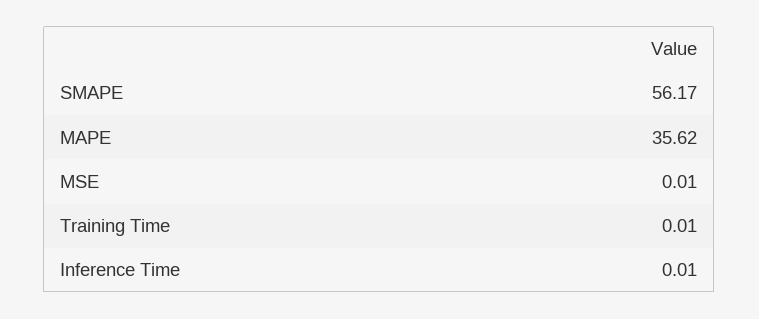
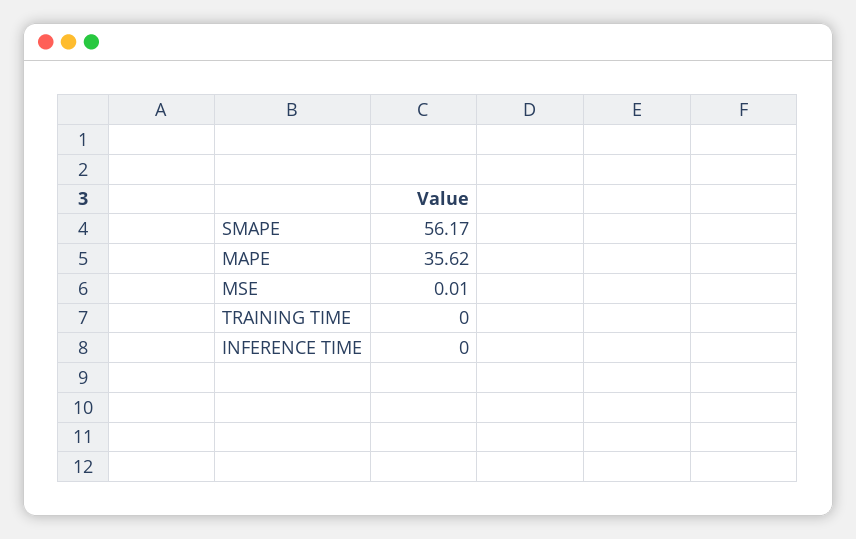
Training Time: 0.01 -> 0
Inference Time: 0.01 -> 0

